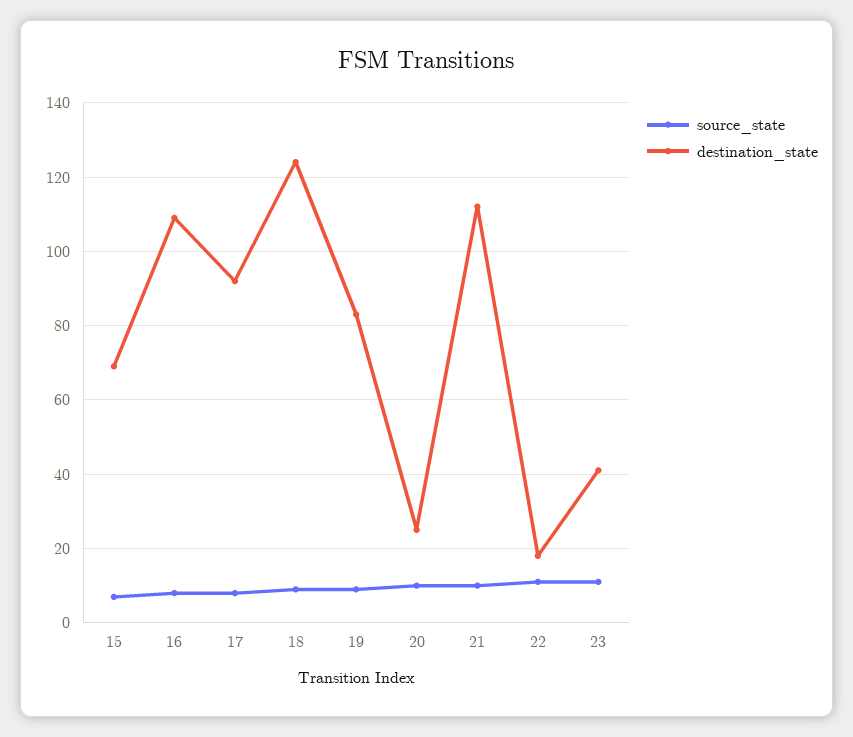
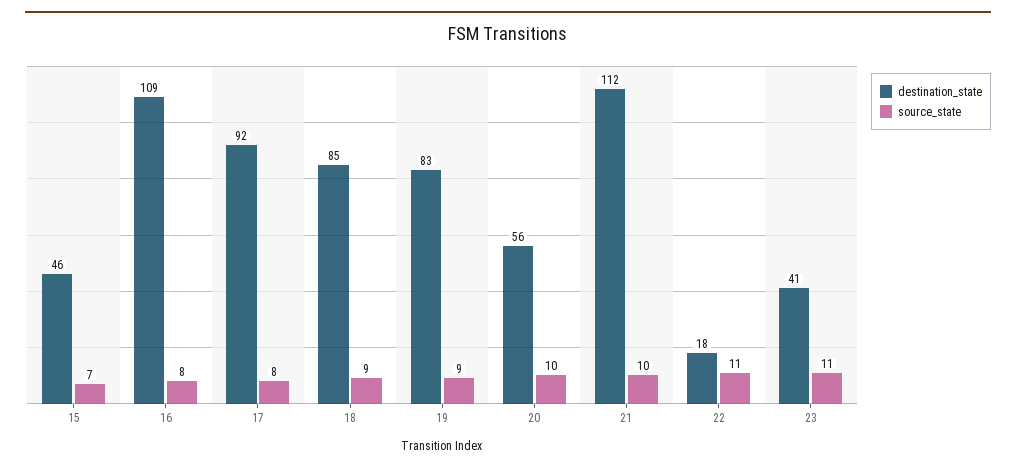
destination_state, 15: 70 -> 46
destination_state, 18: 125 -> 85
destination_state, 20: 25 -> 56

